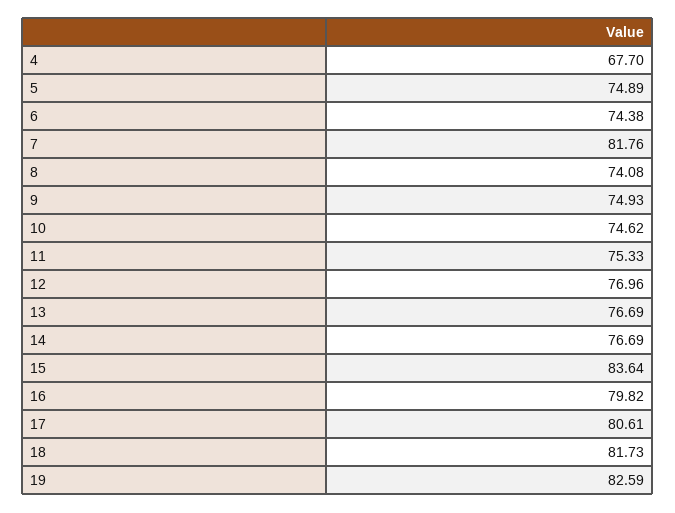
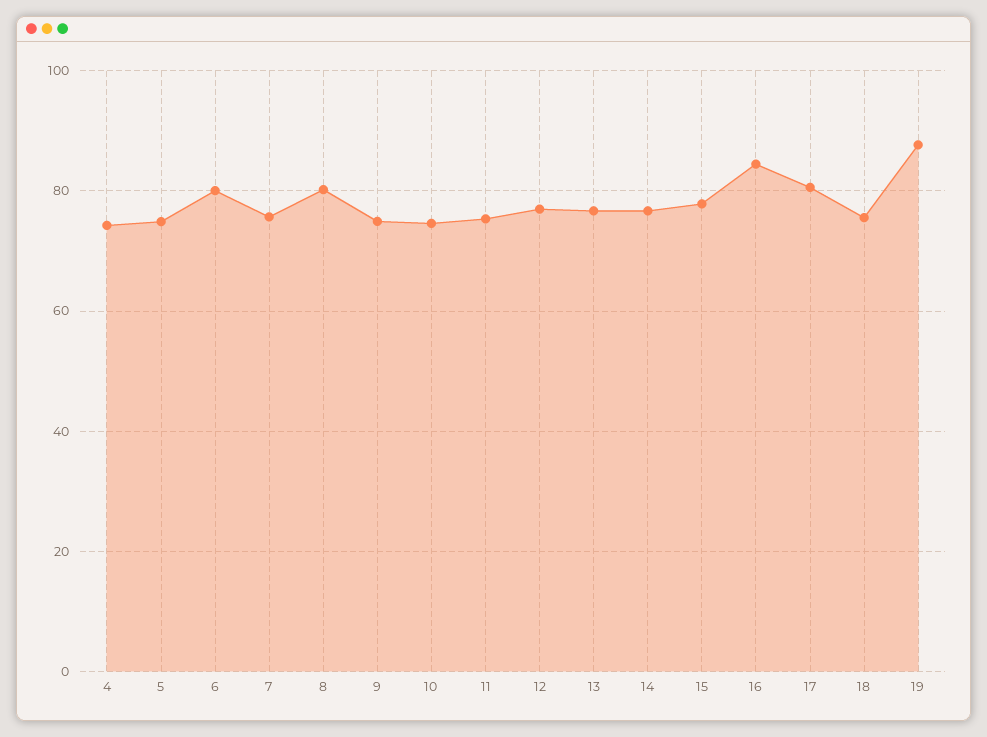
4: 67.7 -> 74
6: 74.38 -> 80
7: 81.76 -> 76
8: 74.08 -> 80
15: 83.64 -> 78
16: 79.82 -> 84
18: 81.73 -> 76
19: 82.59 -> 88

